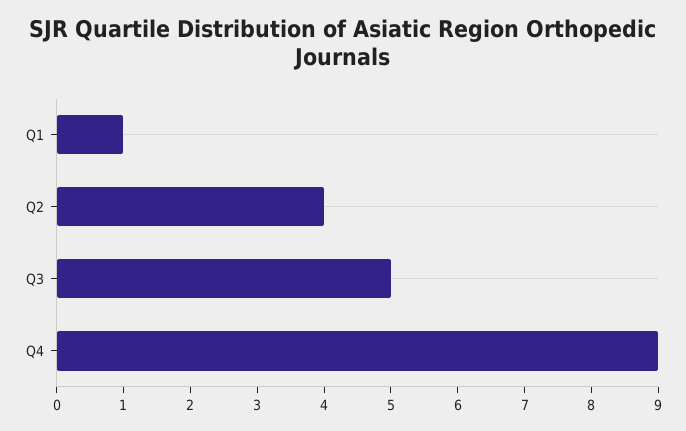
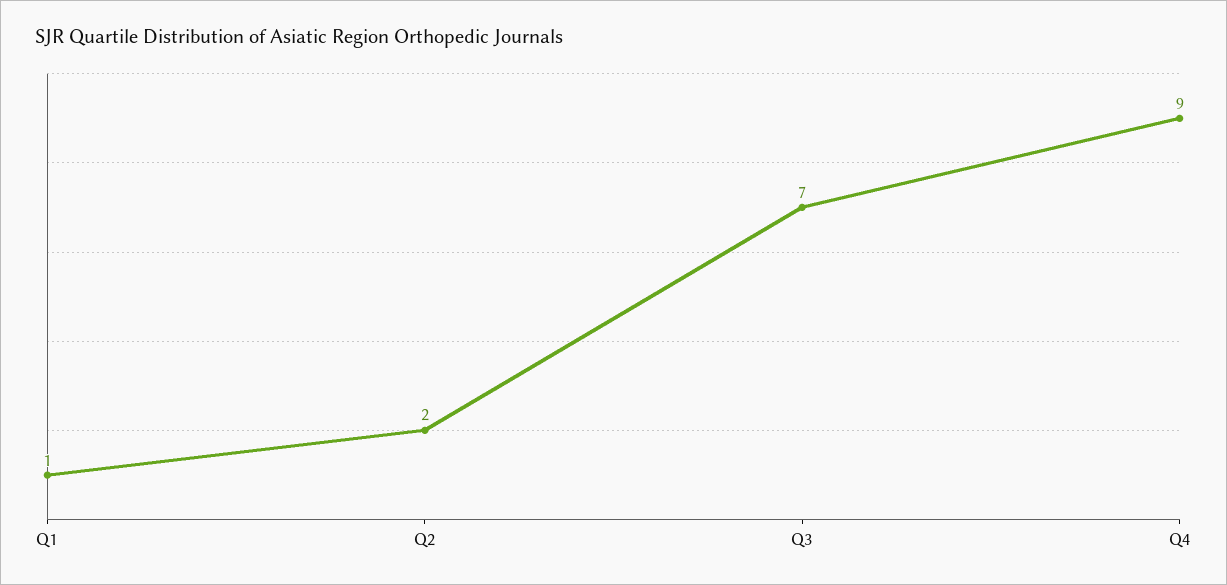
Q2: 4 -> 2
Q3: 5 -> 7

